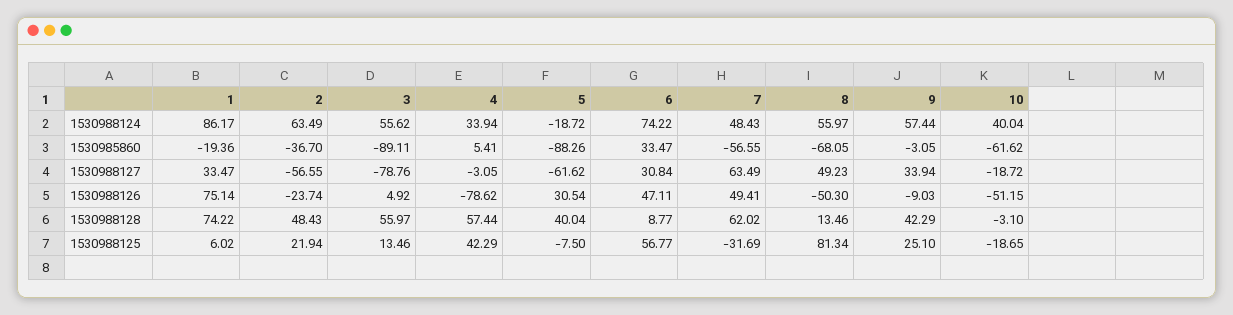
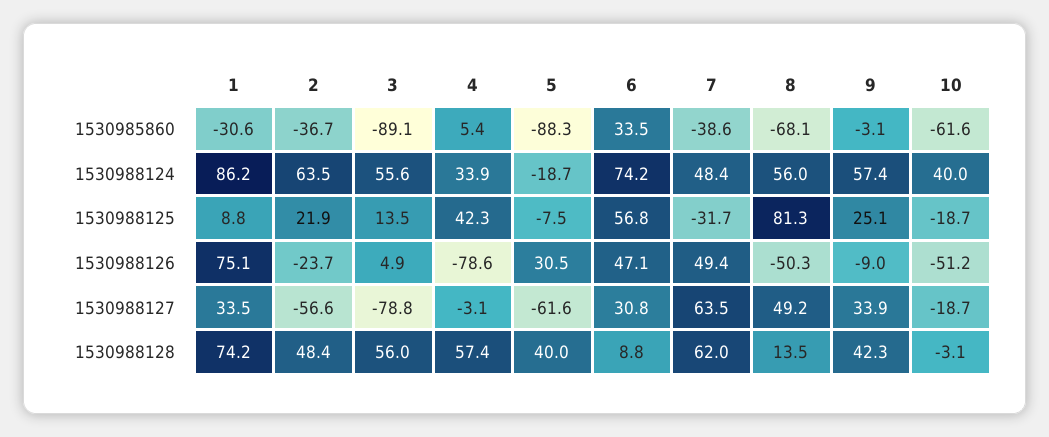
1, 1530985860: -19.36 -> -30.6
7, 1530985860: -56.55 -> -38.6
1, 1530988125: 6.02 -> 8.8

